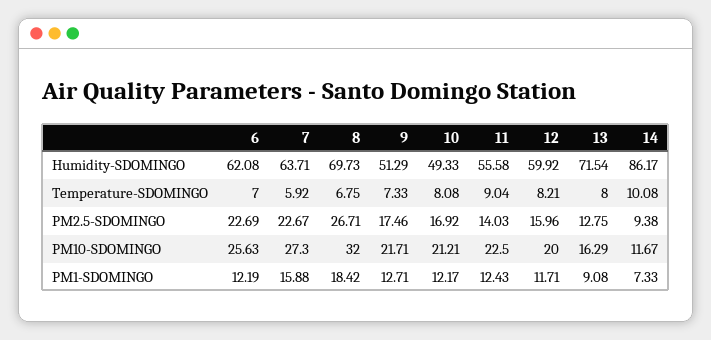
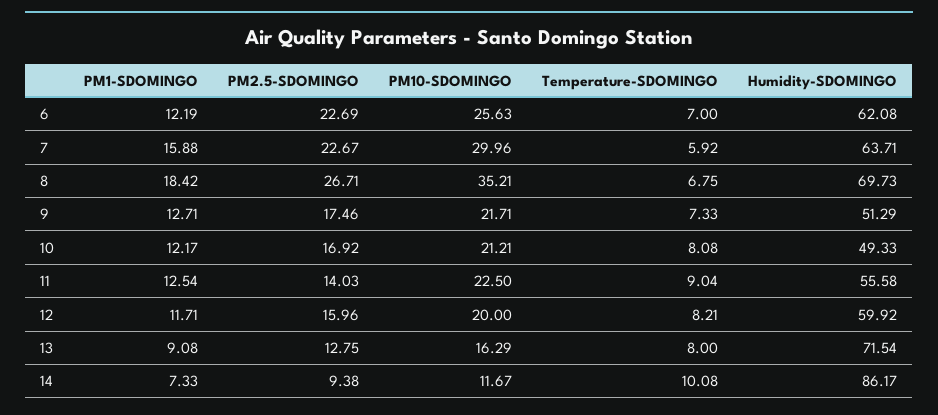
7, PM10-SDOMINGO: 27.3 -> 29.96
8, PM10-SDOMINGO: 32 -> 35.21
11, PM1-SDOMINGO: 12.43 -> 12.54

